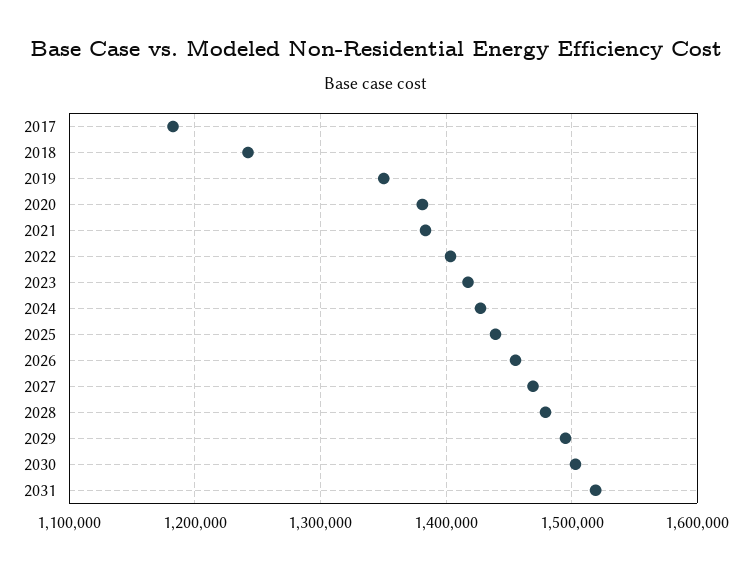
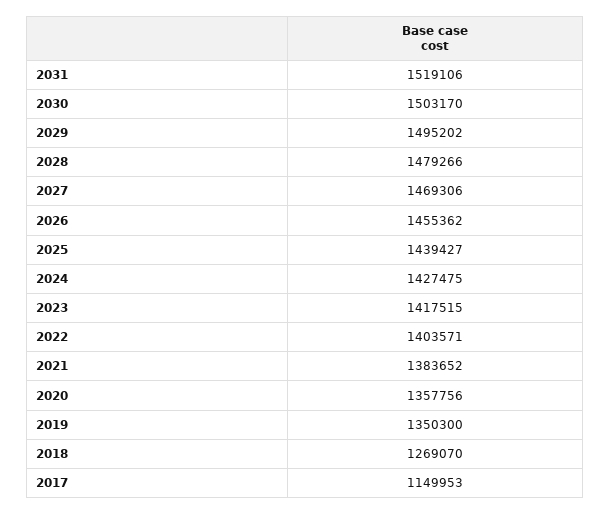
2017: 1180000 -> 1149953
2018: 1240000 -> 1269070
2020: 1380000 -> 1357756

